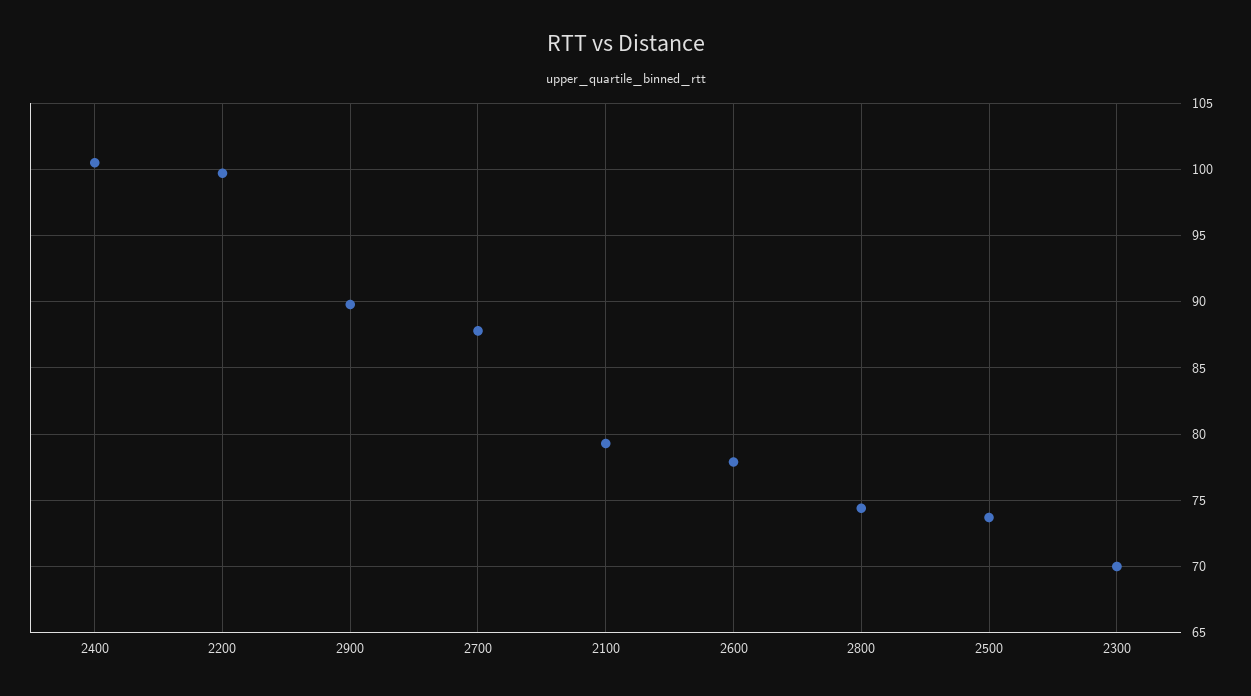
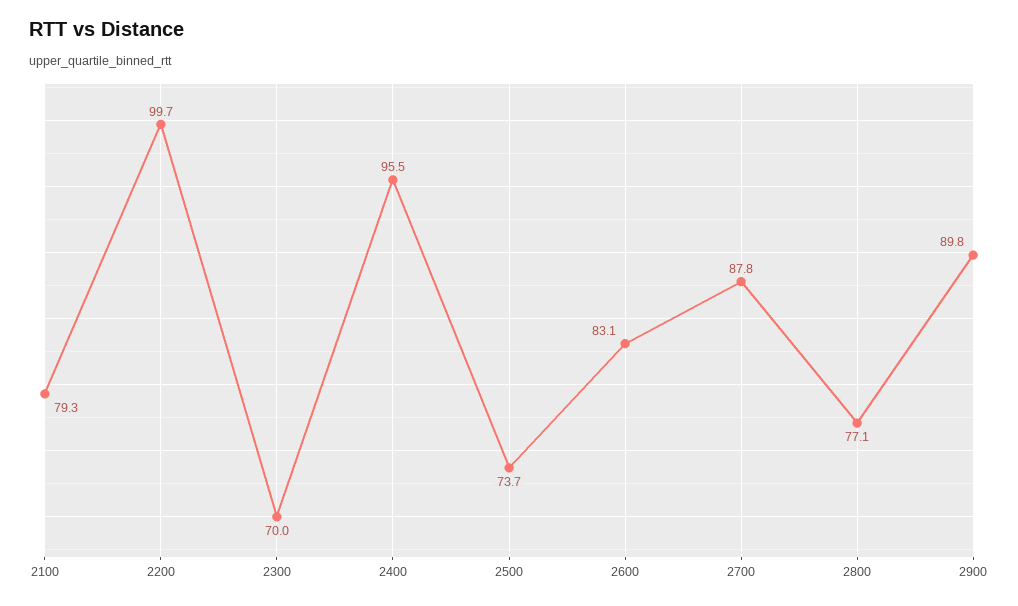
2400: 100.5 -> 95.5
2600: 78 -> 83.1
2800: 74.5 -> 77.1

